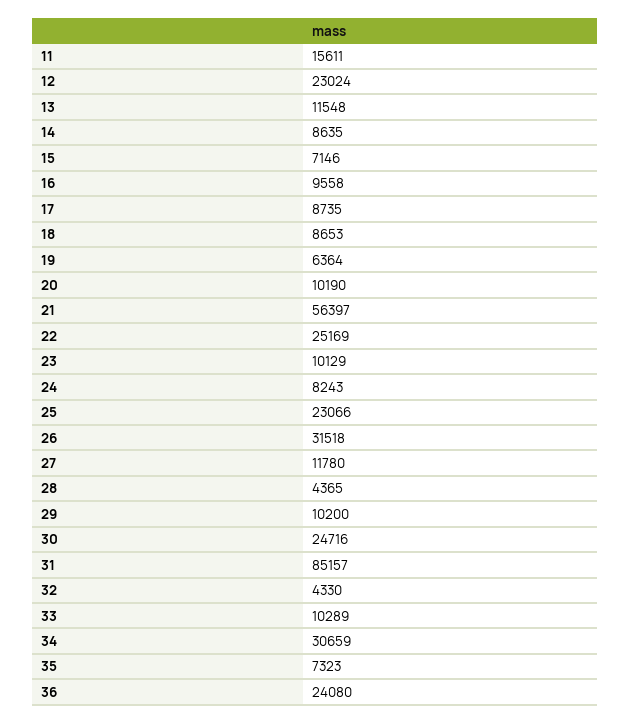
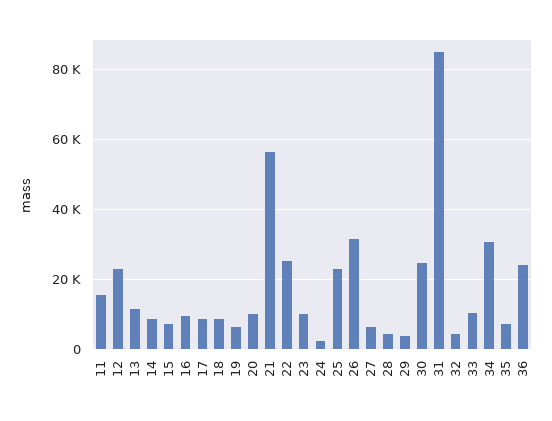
24: 8243 -> 2000
27: 11780 -> 6000
29: 10200 -> 4000

